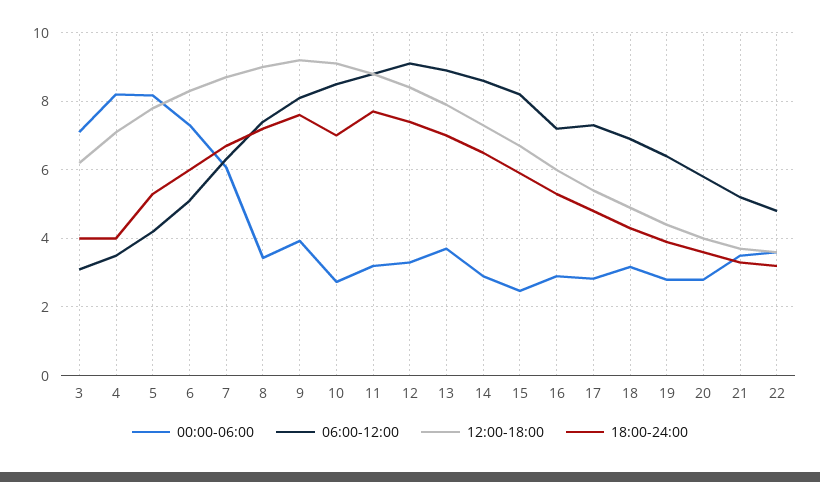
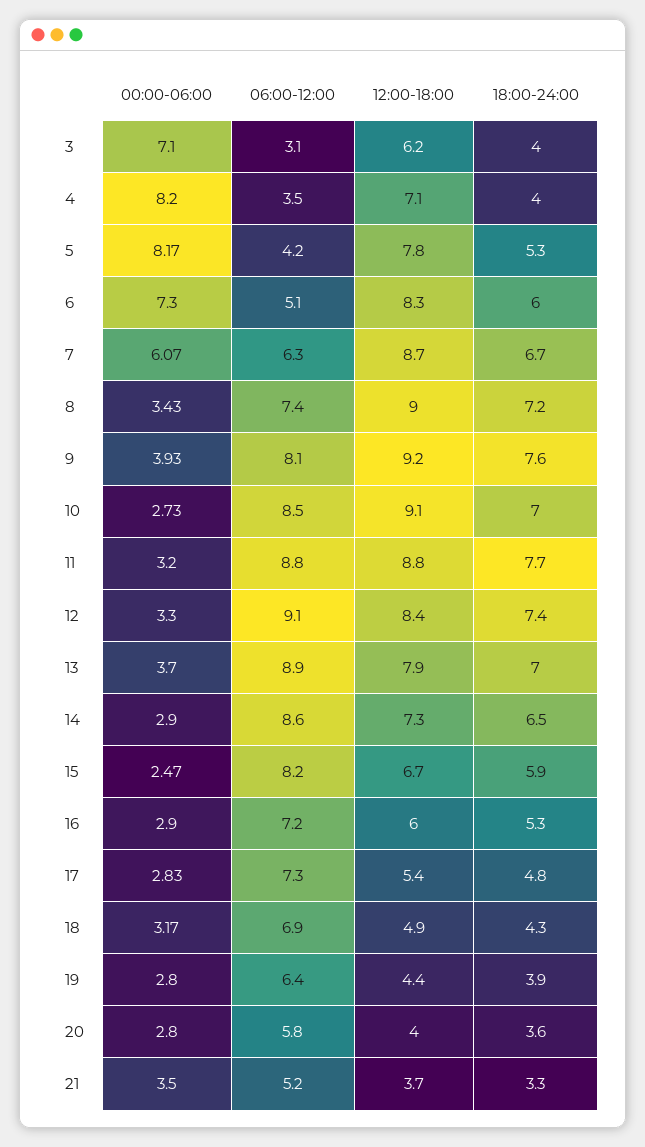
00:00-06:00, 22: 3.6 -> none
06:00-12:00, 22: 4.8 -> none
12:00-18:00, 22: 3.6 -> none
18:00-24:00, 22: 3.2 -> none

